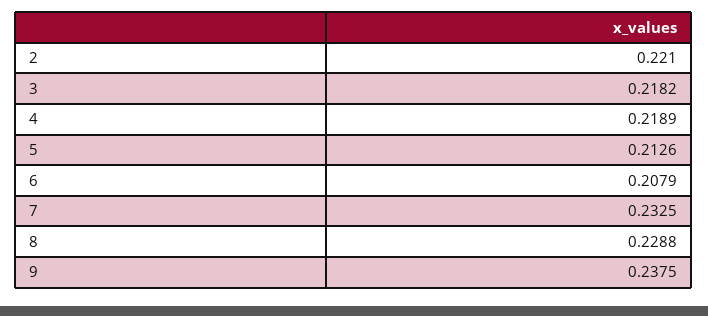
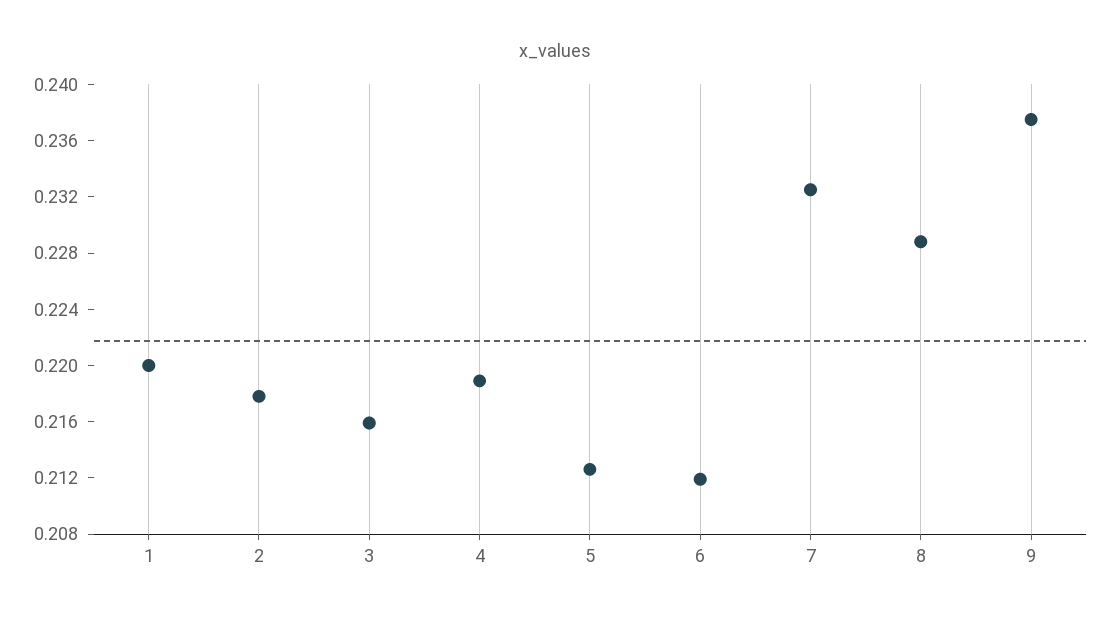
2: 0.221 -> 0.218
3: 0.2182 -> 0.216
6: 0.2079 -> 0.212
1: none -> 0.22

